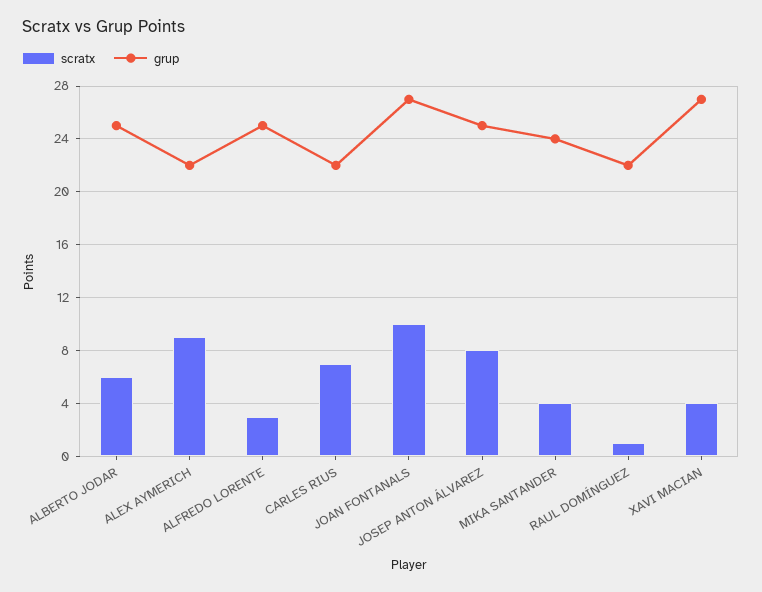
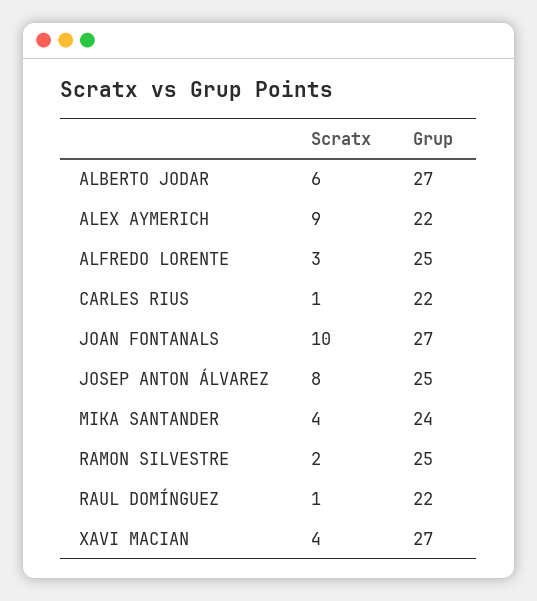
grup, ALBERTO JODAR: 25 -> 27
scratx, CARLES RIUS: 7 -> 1
scratx, RAMON SILVESTRE: none -> 2
grup, RAMON SILVESTRE: none -> 25

